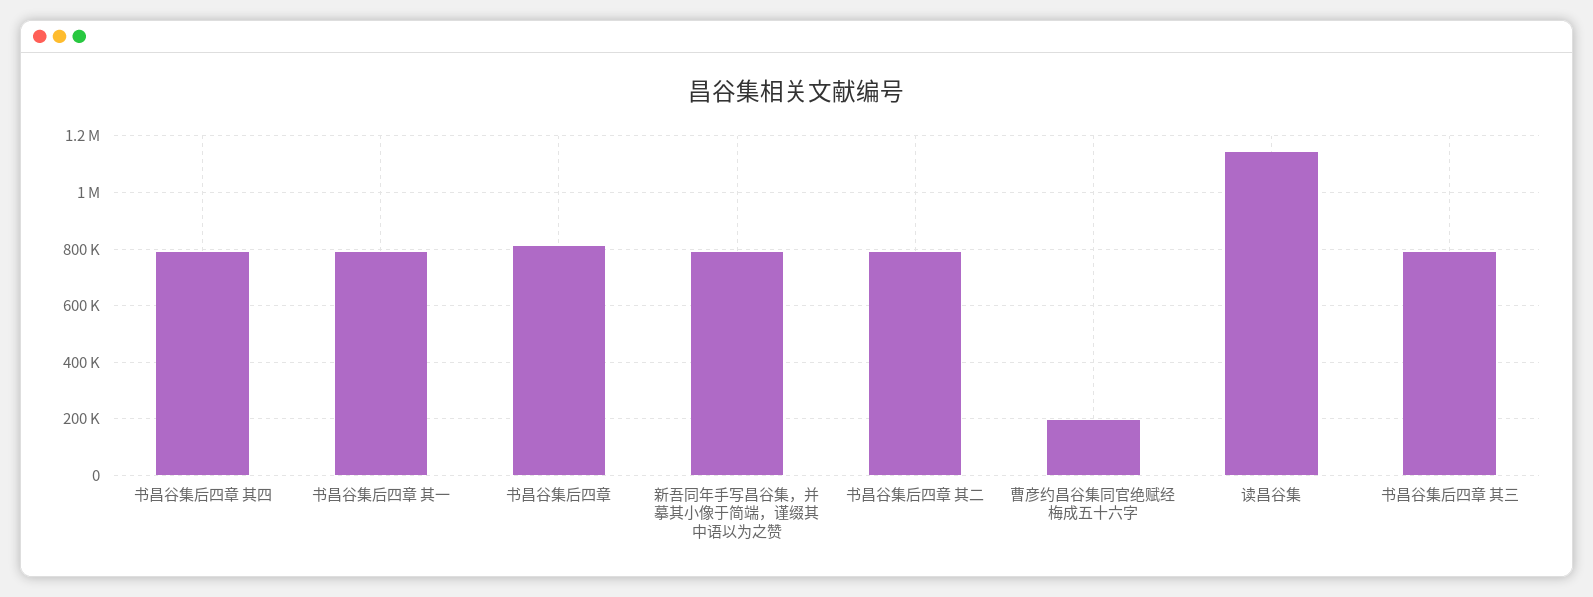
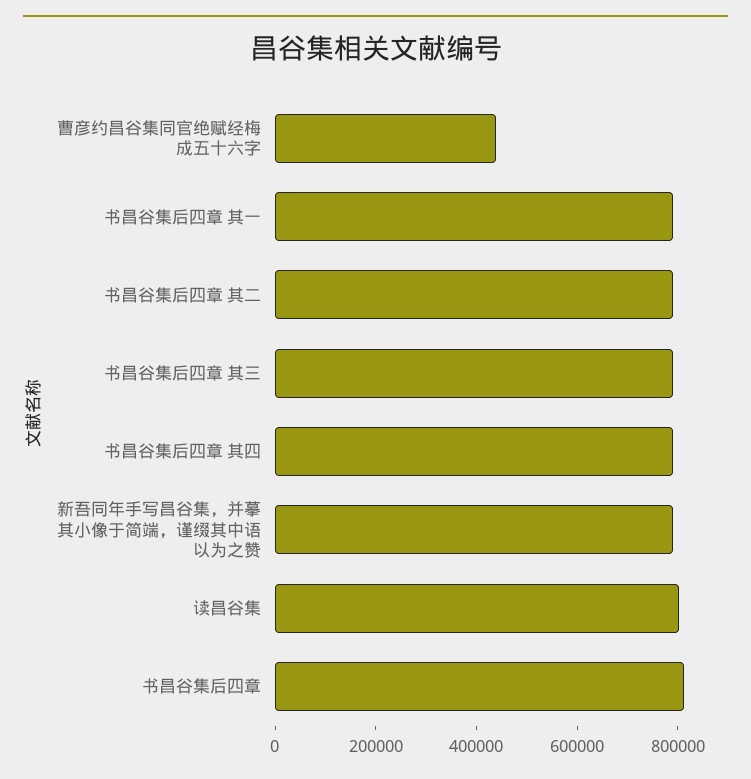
曹彦约昌谷集同官绝赋经梅成五十六字: 200000 -> 450000
读昌谷集: 1150000 -> 800000

